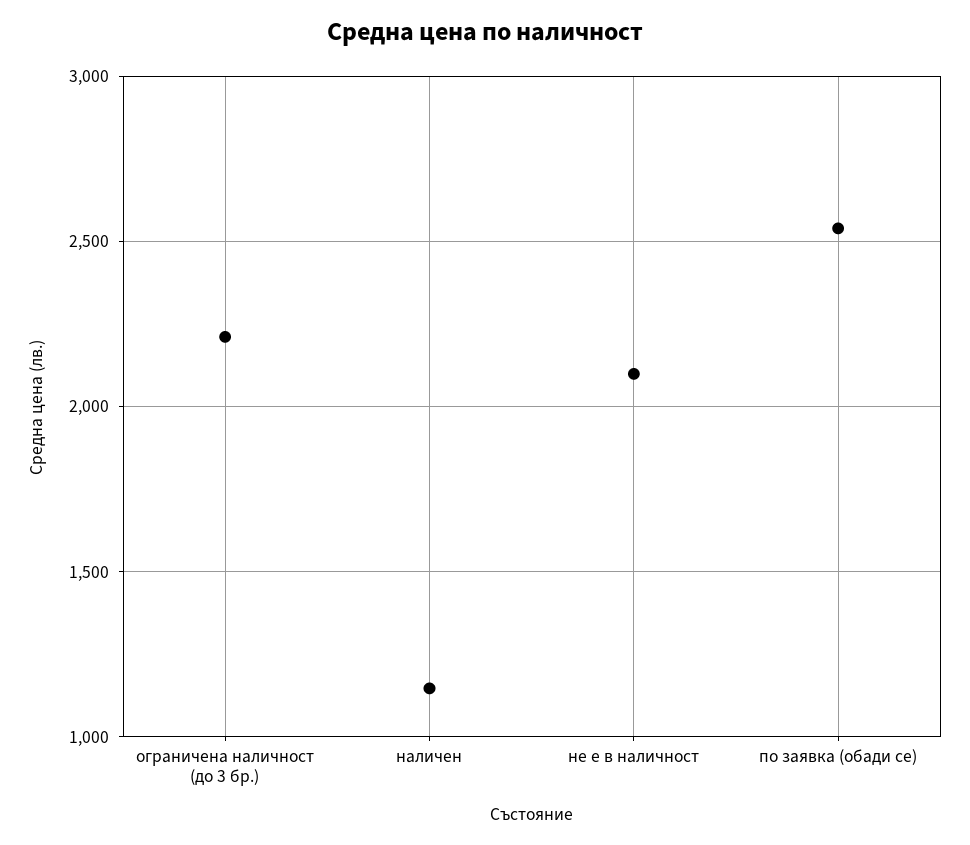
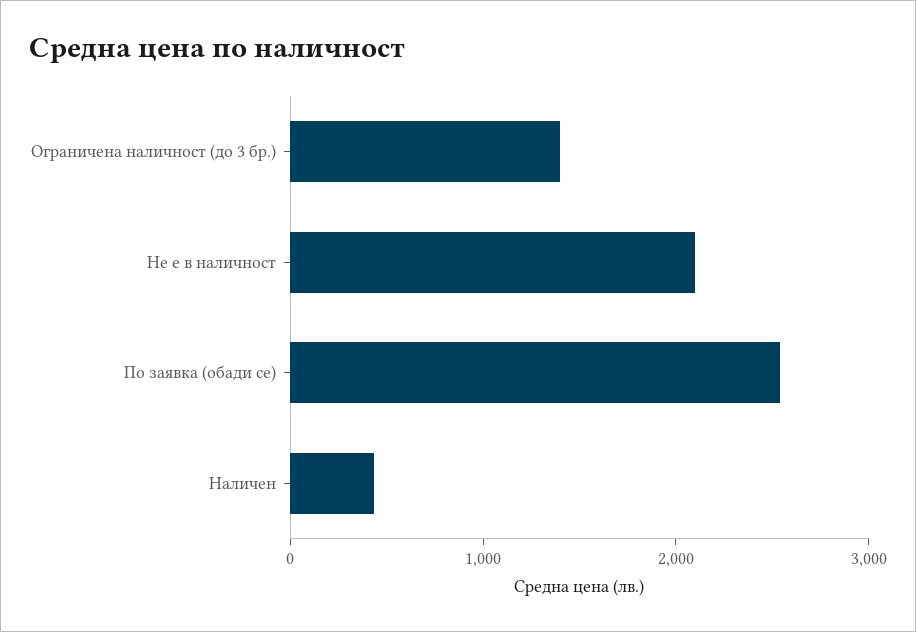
ограничена наличност (до 3 бр.): 2200 -> 1400
наличен: 1150 -> 400

